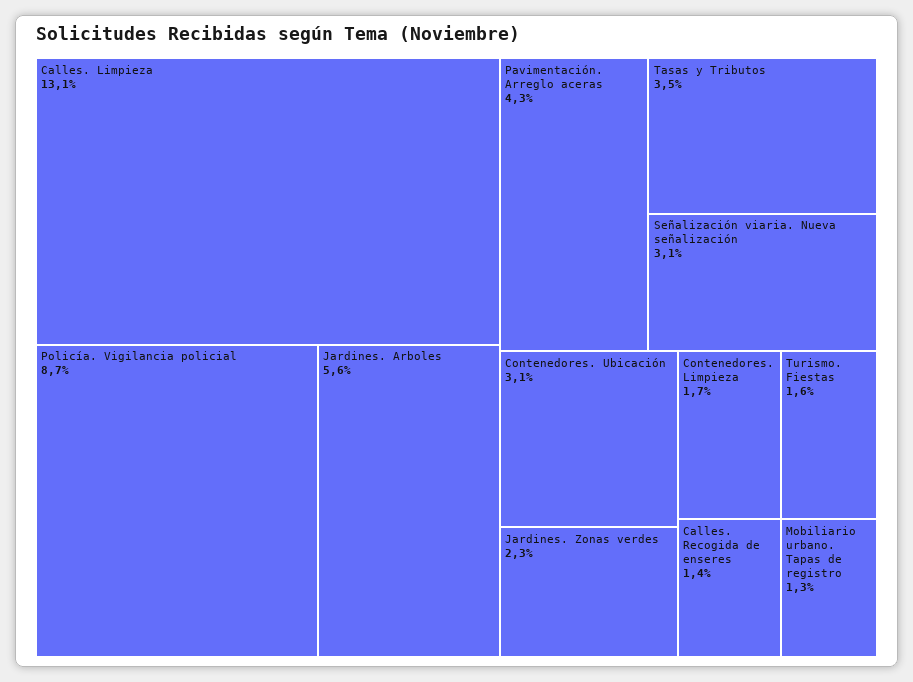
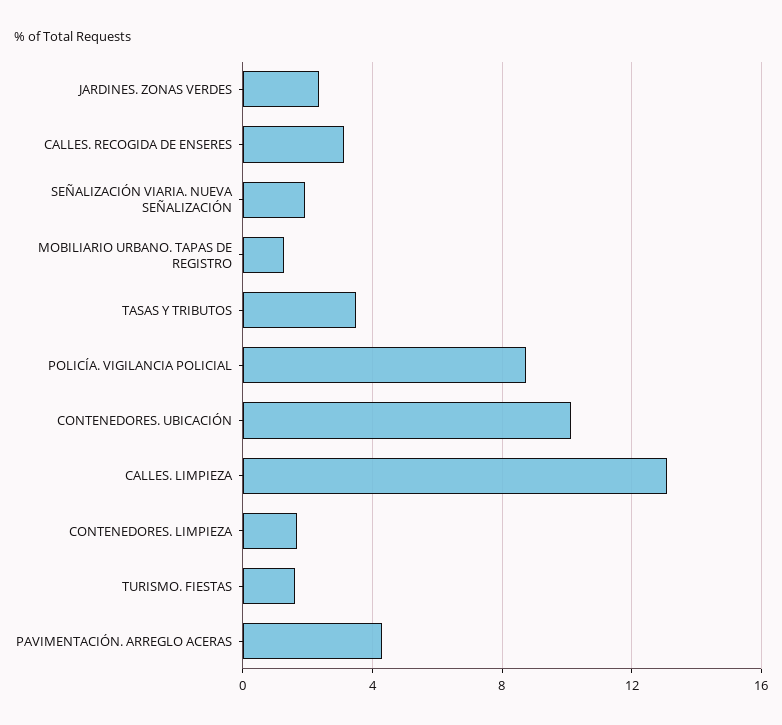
Jardines. Arboles: 5.6 -> none
Señalización viaria. Nueva señalización: 3.1 -> 2
Contenedores. Ubicación: 3.1 -> 10
Calles. Recogida de enseres: 1.4 -> 3

